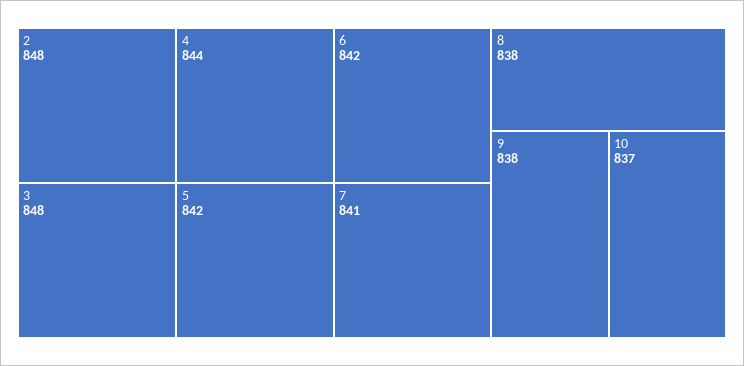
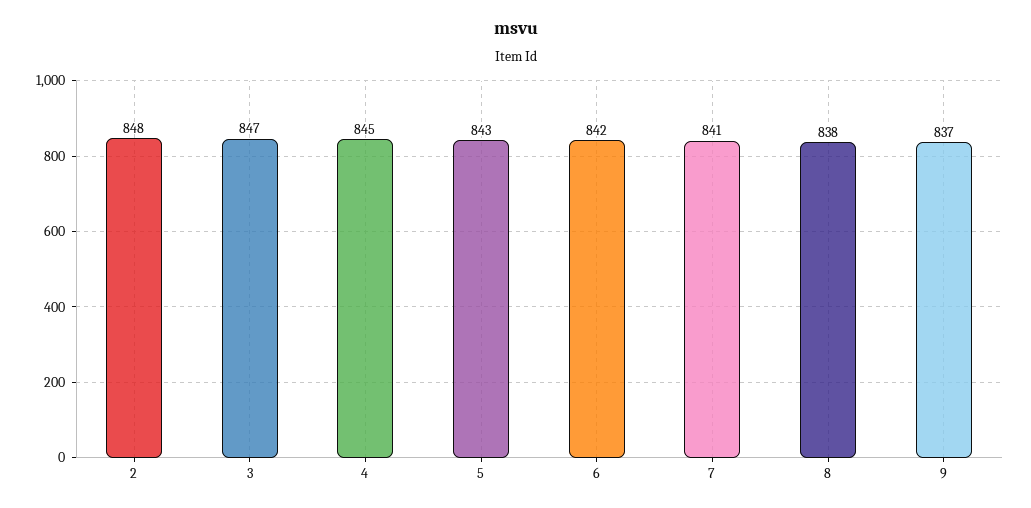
3: 848 -> 847
4: 844 -> 845
5: 842 -> 843
9: 838 -> 837
10: 837 -> none

